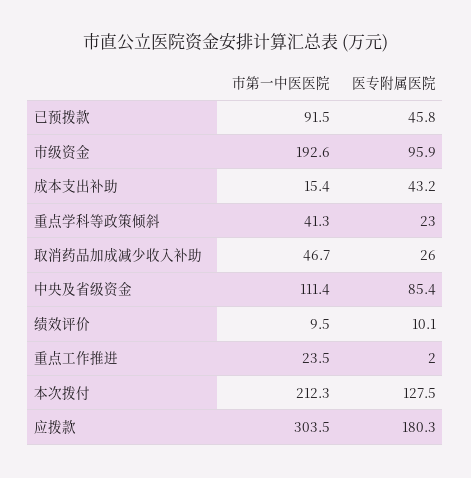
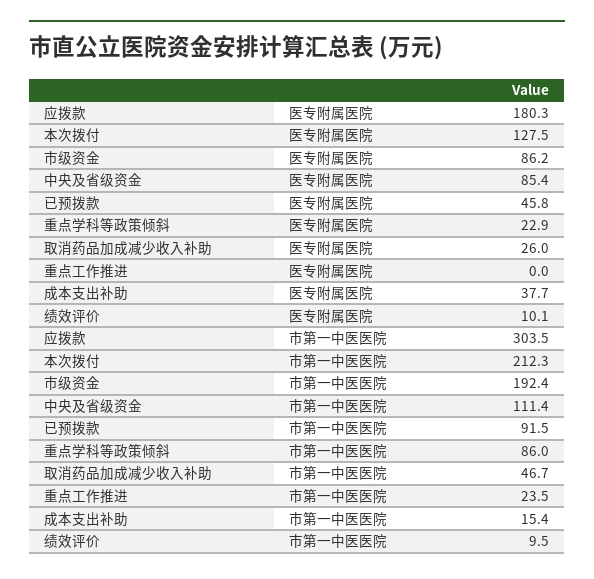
市第一中医医院, 市级资金: 192.6 -> 192.4
医专附属医院, 市级资金: 95.9 -> 86.2
医专附属医院, 成本支出补助: 43.2 -> 37.7
市第一中医医院, 重点学科等政策倾斜: 41.3 -> 86
医专附属医院, 重点学科等政策倾斜: 23 -> 22.9
医专附属医院, 重点工作推进: 2 -> 0

